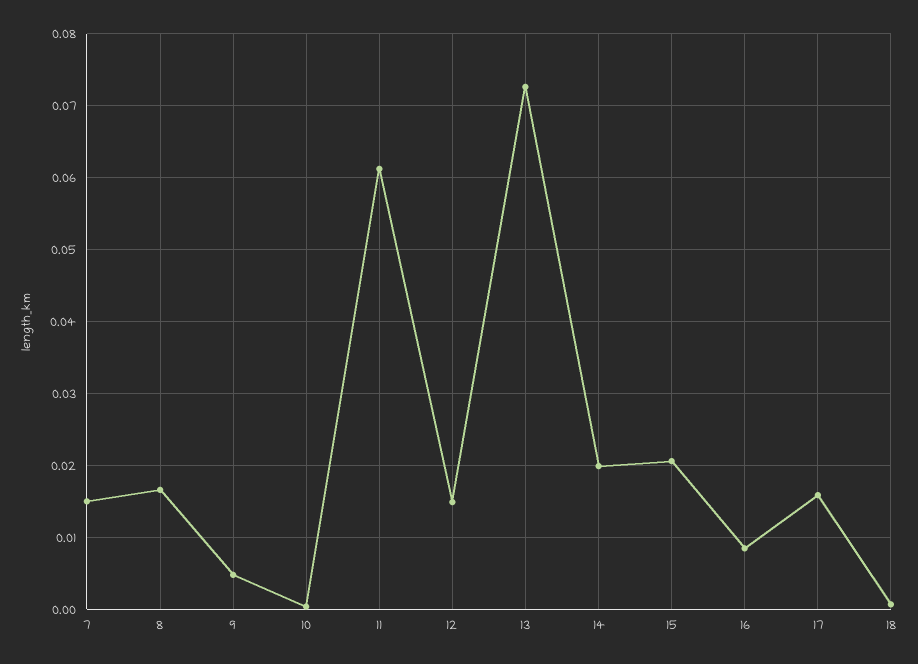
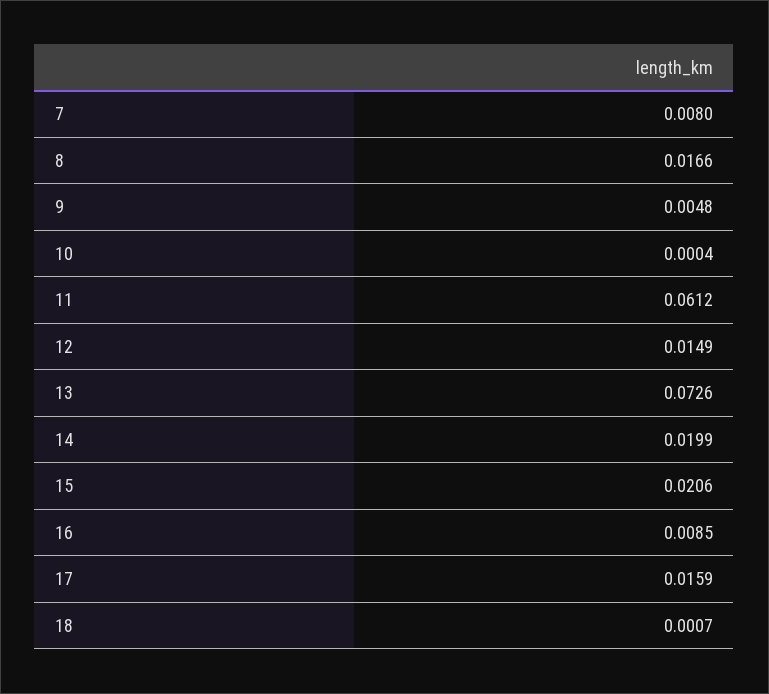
7: 0.015 -> 0.008

